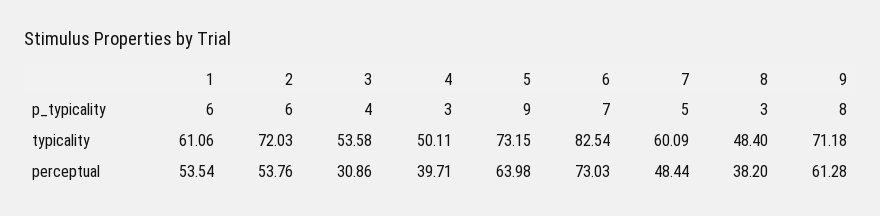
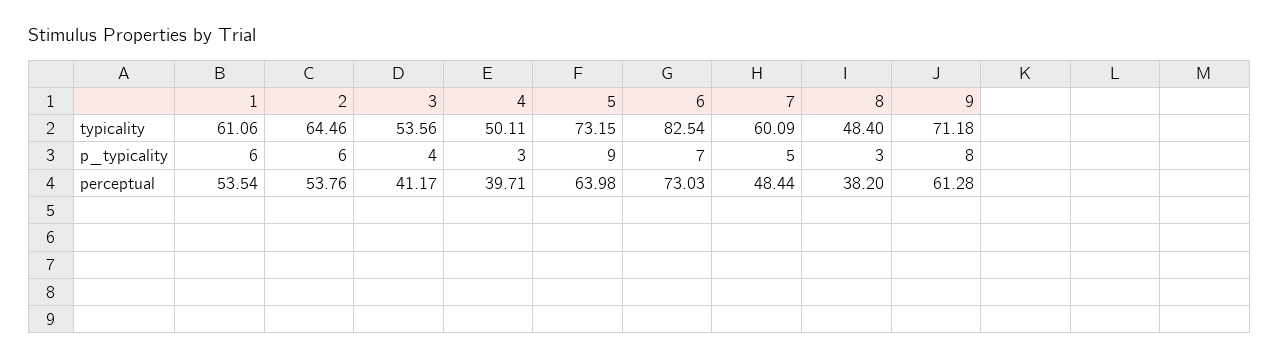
2, typicality: 72.03 -> 64.46
3, typicality: 53.58 -> 53.56
3, perceptual: 30.86 -> 41.17

